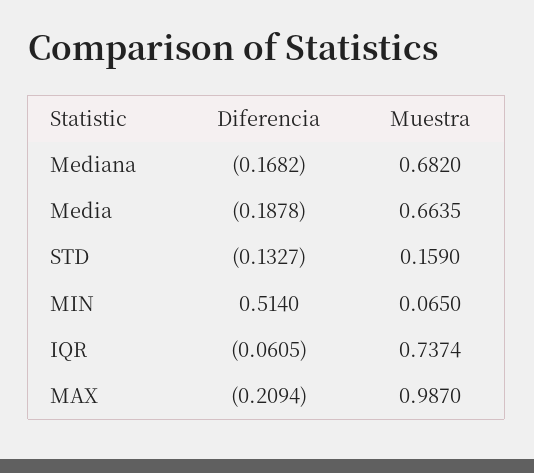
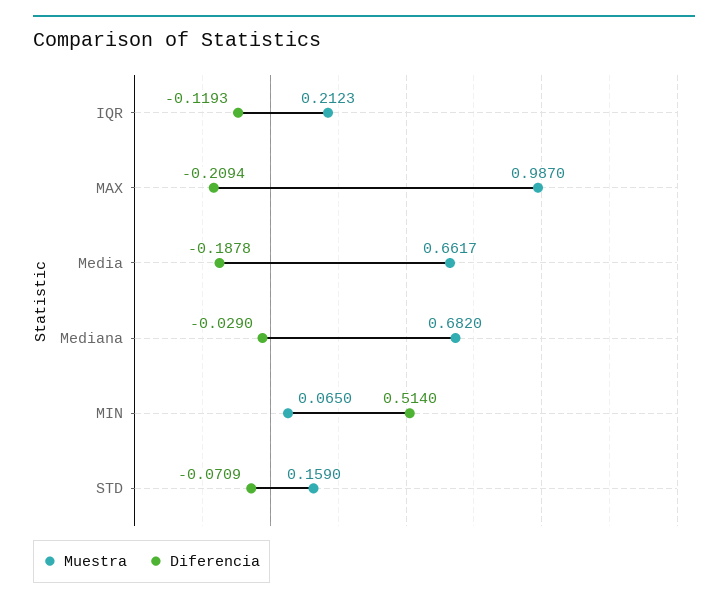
Diferencia, Mediana: -0.1682 -> -0.029
Muestra, Media: 0.6635 -> 0.6617
Diferencia, STD: -0.1327 -> -0.0709
Diferencia, IQR: -0.0605 -> -0.1193
Muestra, IQR: 0.7374 -> 0.2123

